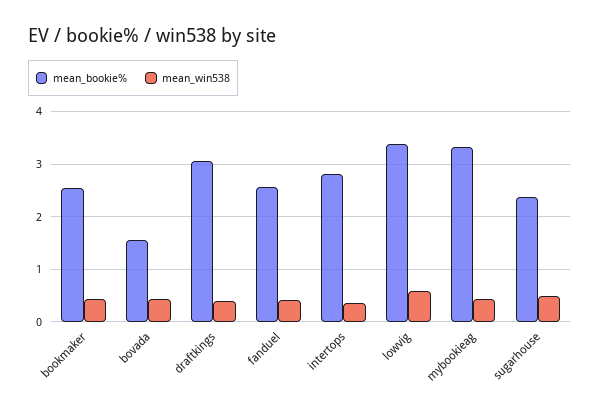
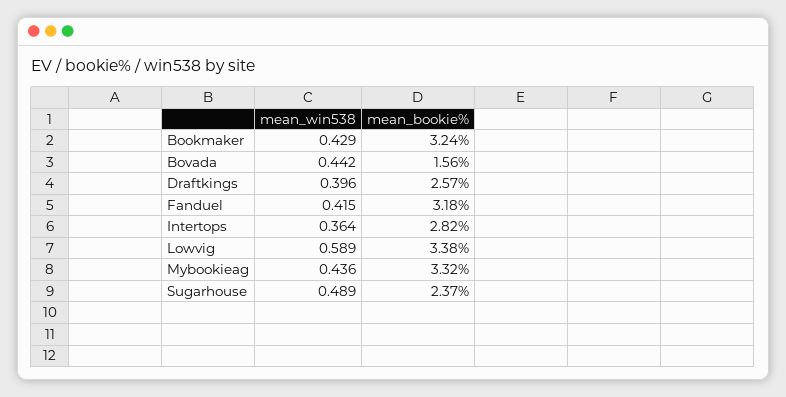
mean_bookie%, bookmaker: 2.6 -> 3.24
mean_bookie%, draftkings: 3 -> 2.57
mean_bookie%, fanduel: 2.6 -> 3.18

